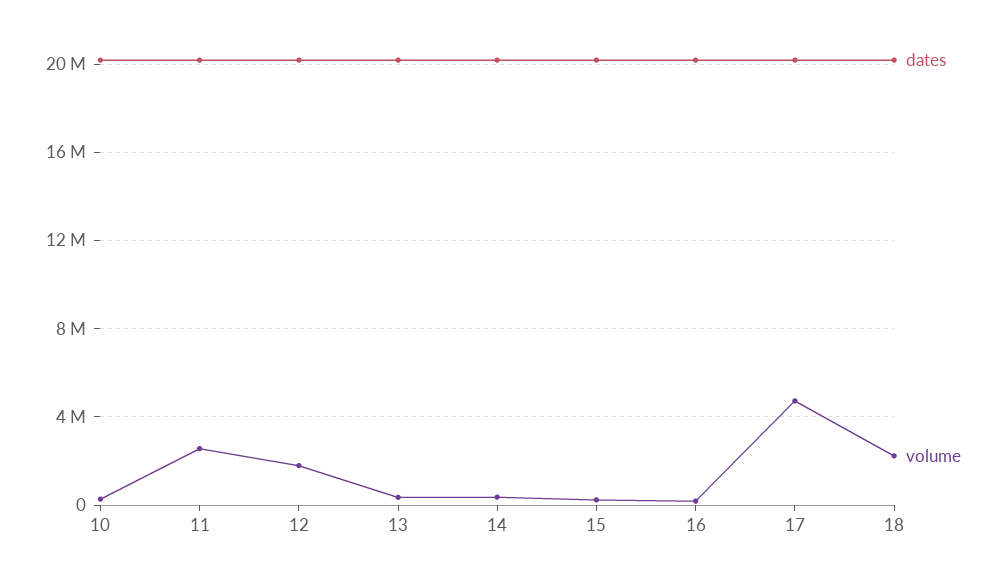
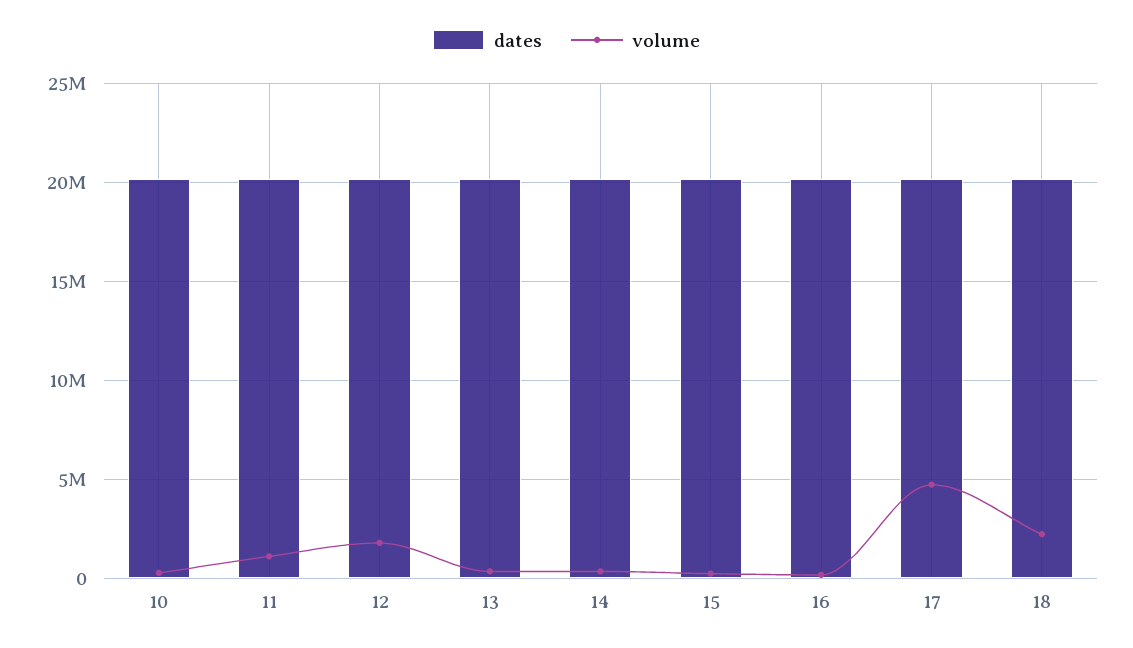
volume, 11: 2500000 -> 1000000

